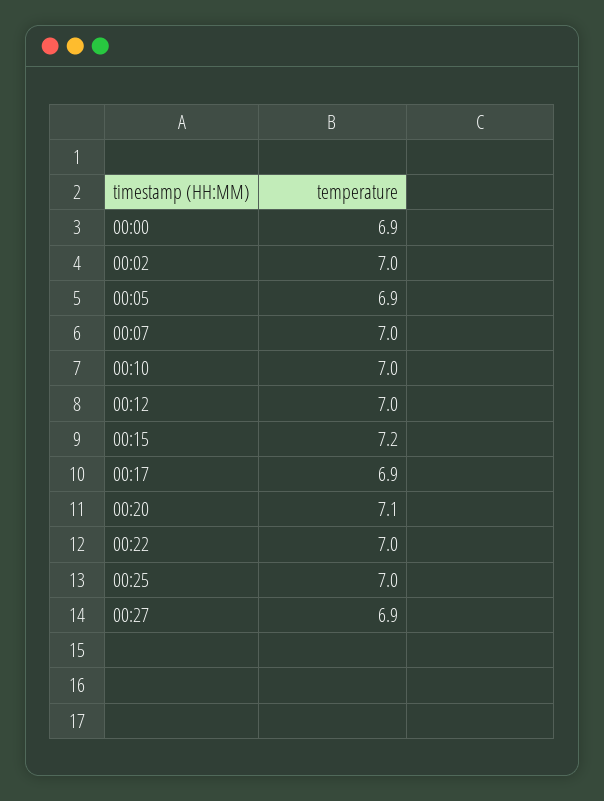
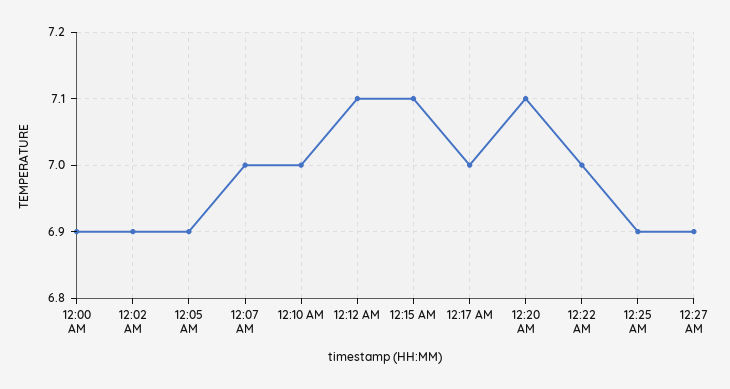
00:02: 7 -> 6.9
00:12: 7 -> 7.1
00:15: 7.2 -> 7.1
00:17: 6.9 -> 7
00:25: 7 -> 6.9

